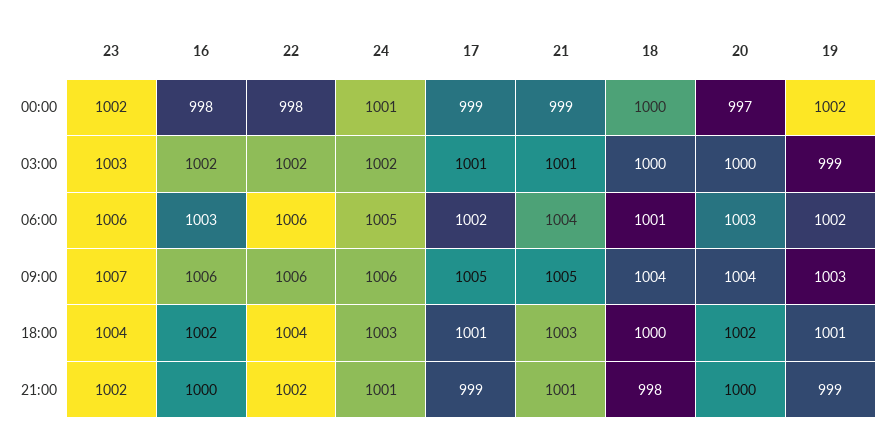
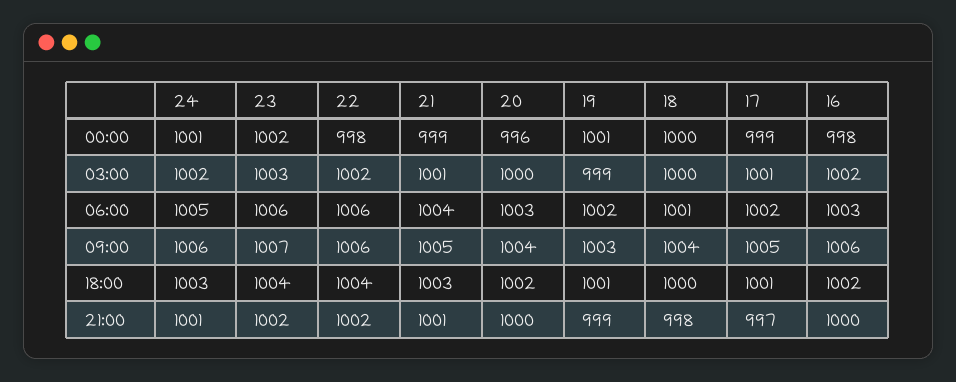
20, 00:00: 997 -> 996
19, 00:00: 1002 -> 1001
17, 21:00: 999 -> 997

